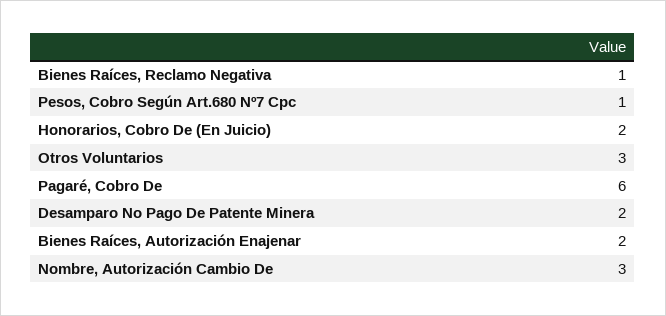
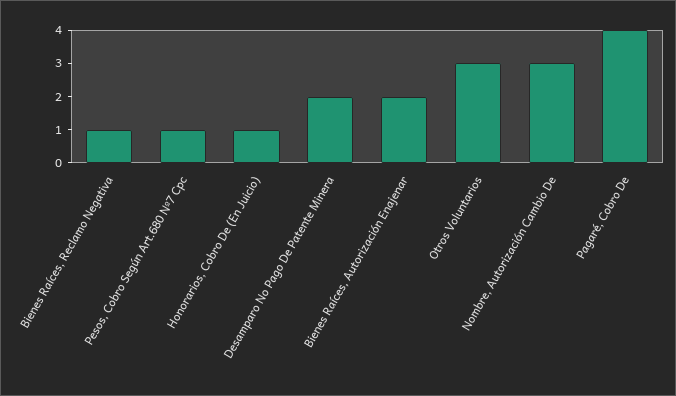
Honorarios, Cobro De (En Juicio): 2 -> 1
Pagaré, Cobro De: 6 -> 4

